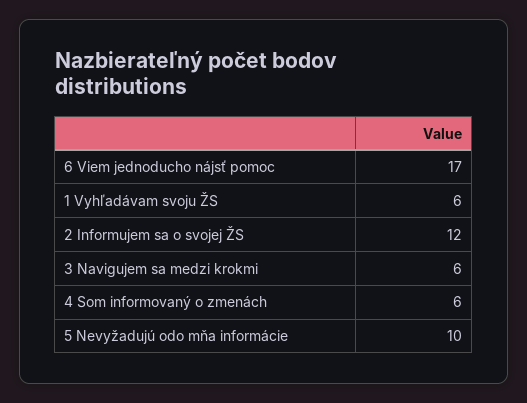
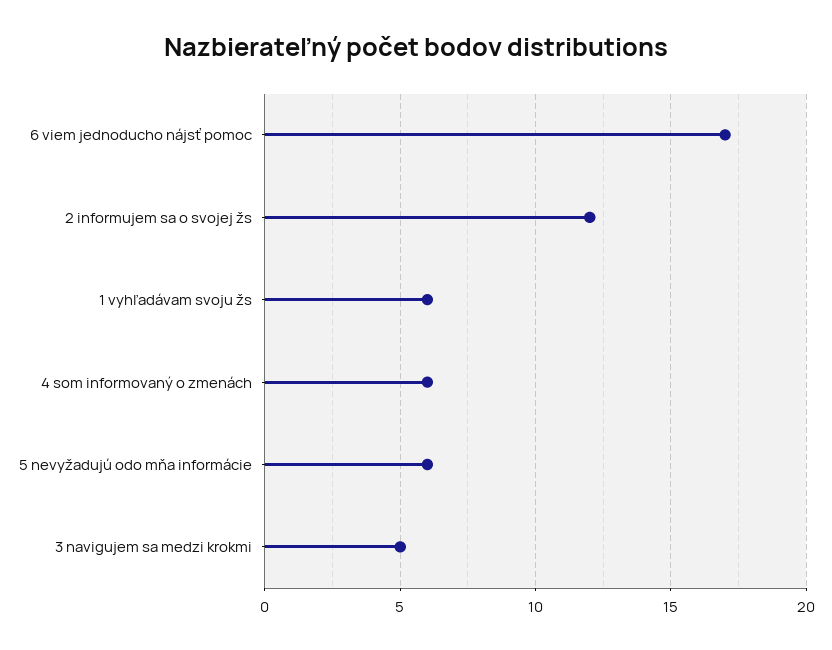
3 Navigujem sa medzi krokmi: 6 -> 5
5 Nevyžadujú odo mňa informácie: 10 -> 6

